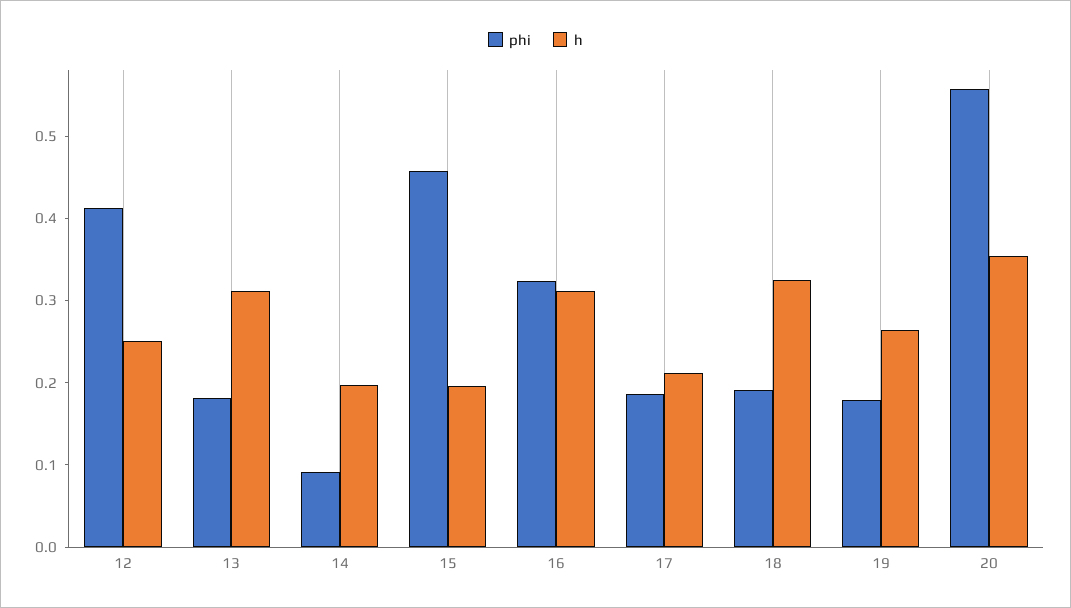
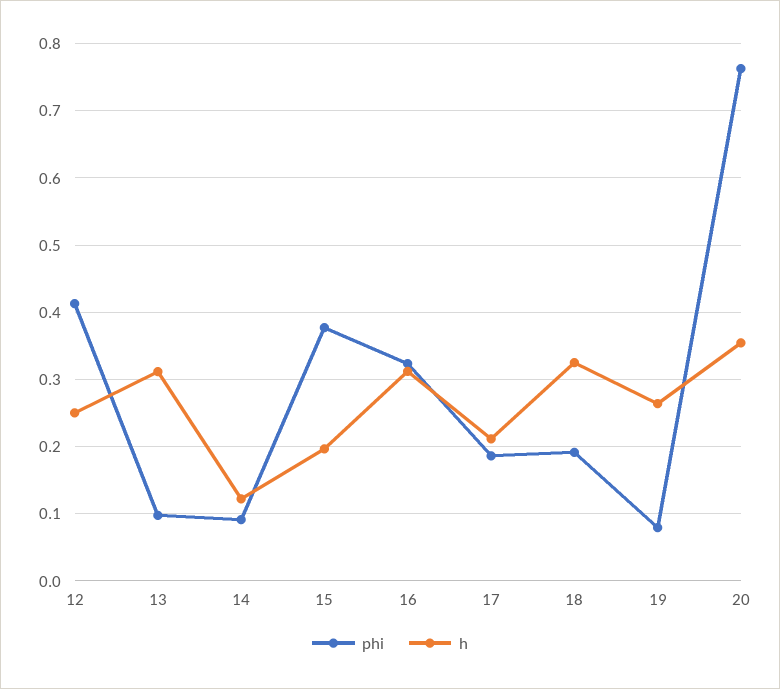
phi, 13: 0.18 -> 0.1
h, 14: 0.2 -> 0.12
phi, 15: 0.46 -> 0.38
phi, 19: 0.18 -> 0.08
phi, 20: 0.56 -> 0.76

